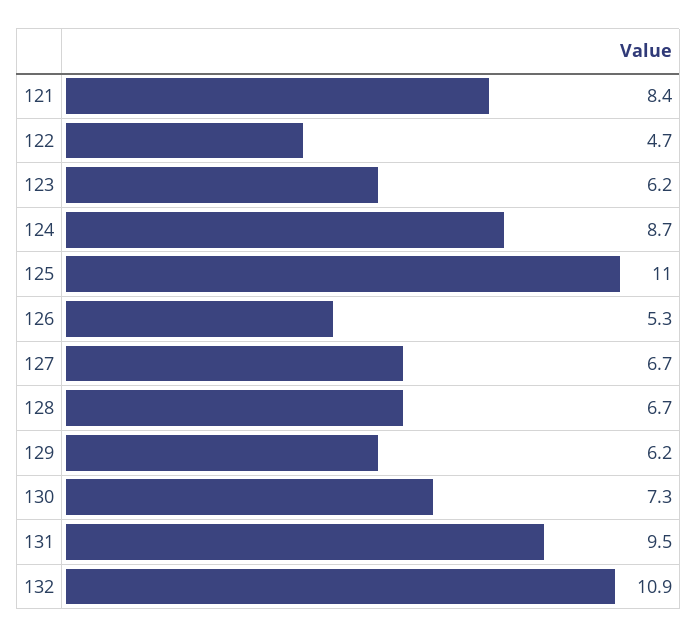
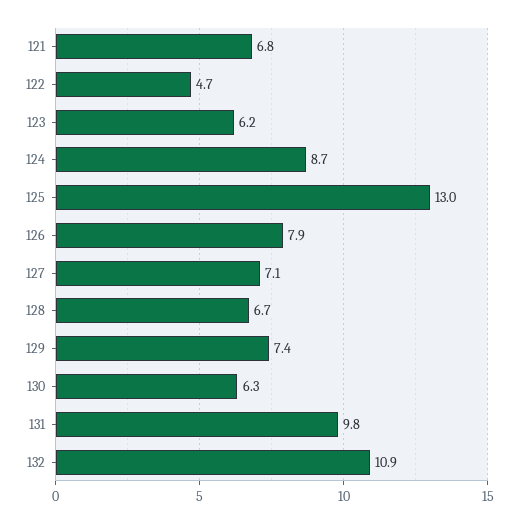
121: 8.4 -> 6.8
125: 11 -> 13
126: 5.3 -> 7.9
127: 6.7 -> 7.1
129: 6.2 -> 7.4
130: 7.3 -> 6.3
131: 9.5 -> 9.8

